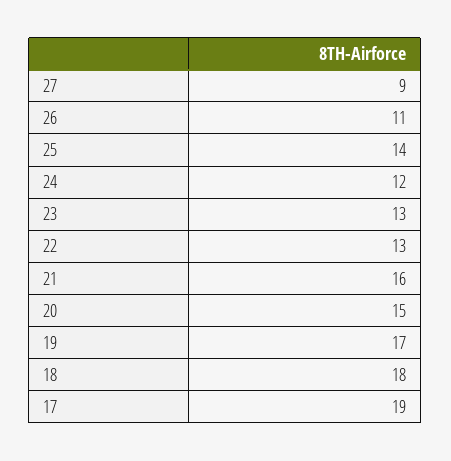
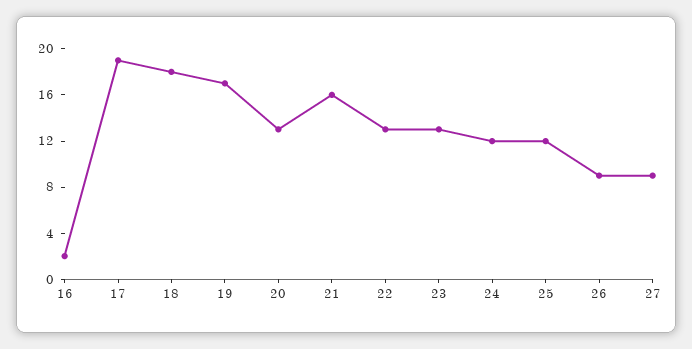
26: 11 -> 9
25: 14 -> 12
20: 15 -> 13
16: none -> 2

